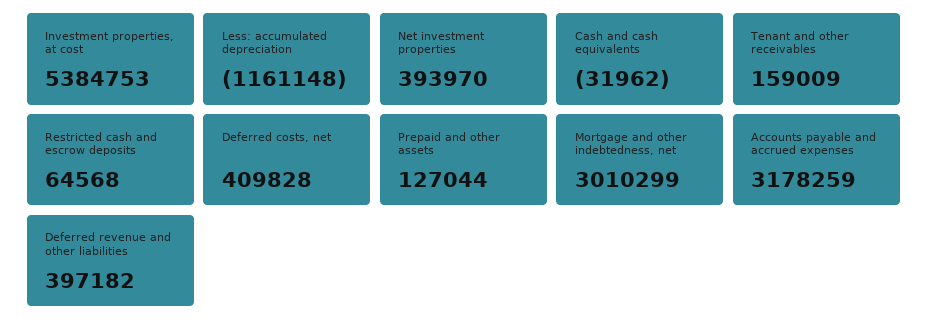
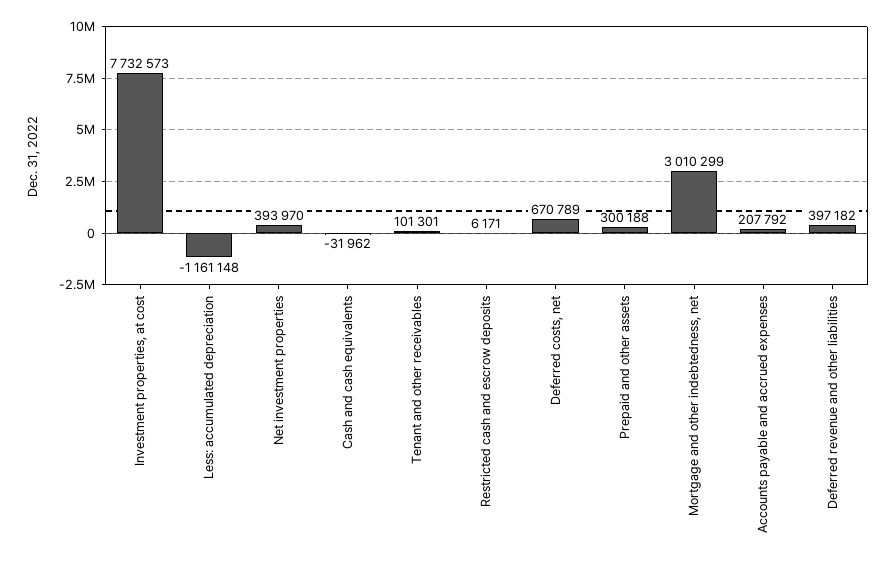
Investment properties, at cost: 5384753 -> 7732573
Tenant and other receivables: 159009 -> 101301
Restricted cash and escrow deposits: 64568 -> 6171
Deferred costs, net: 409828 -> 670789
Prepaid and other assets: 127044 -> 300188
Accounts payable and accrued expenses: 3178259 -> 207792

